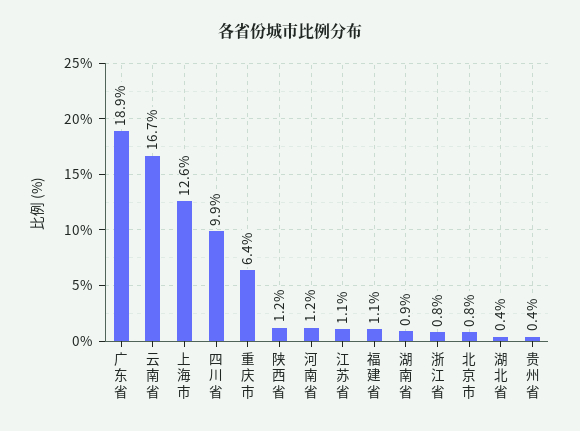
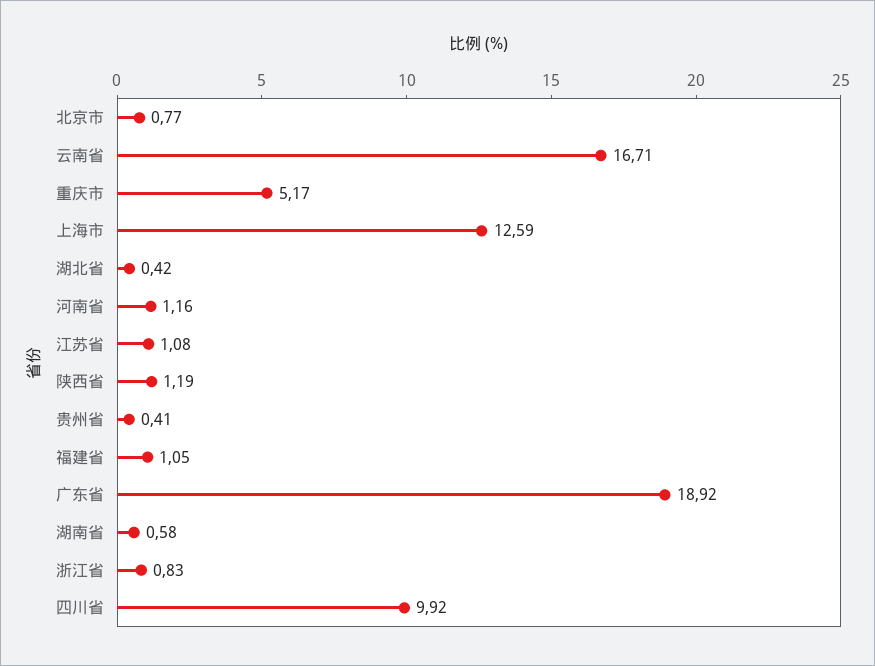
重庆市: 6.4 -> 5.17
湖南省: 0.9 -> 0.58

